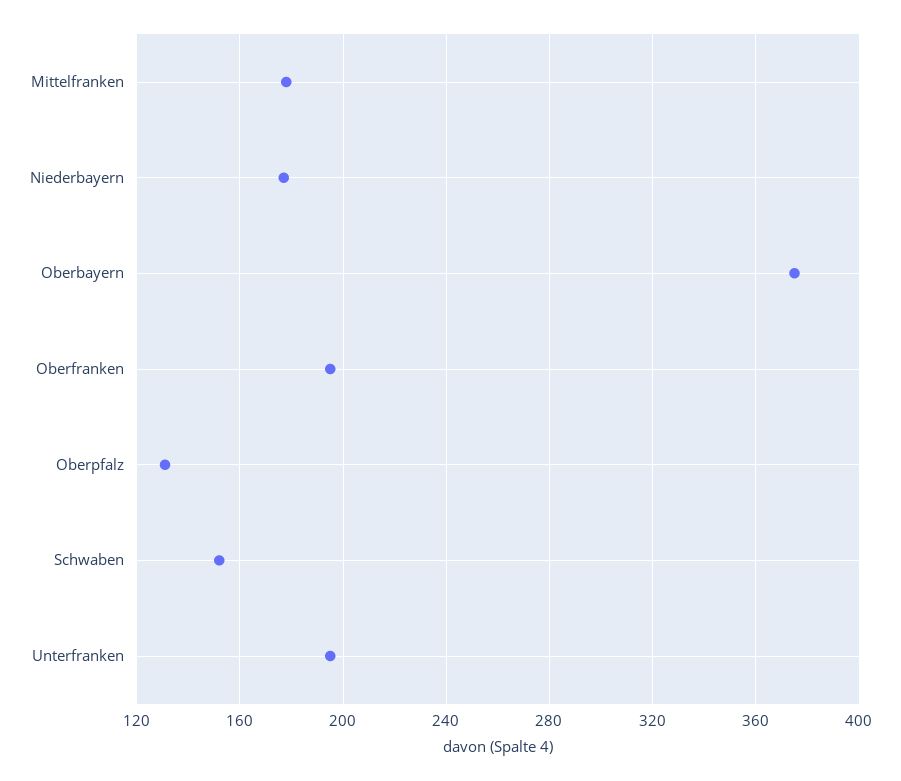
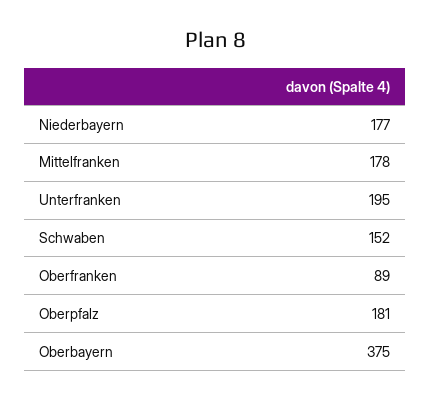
Oberfranken: 195 -> 89
Oberpfalz: 130 -> 181

